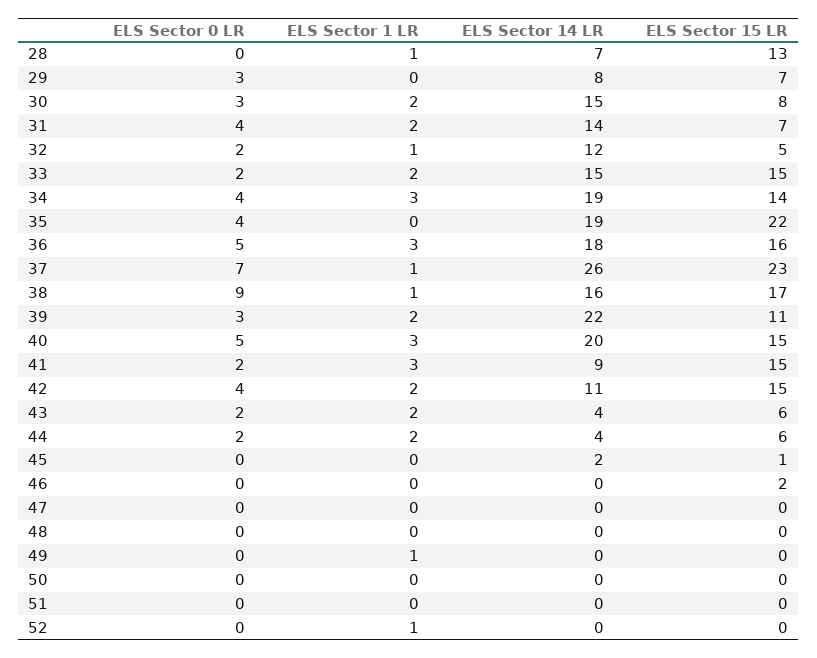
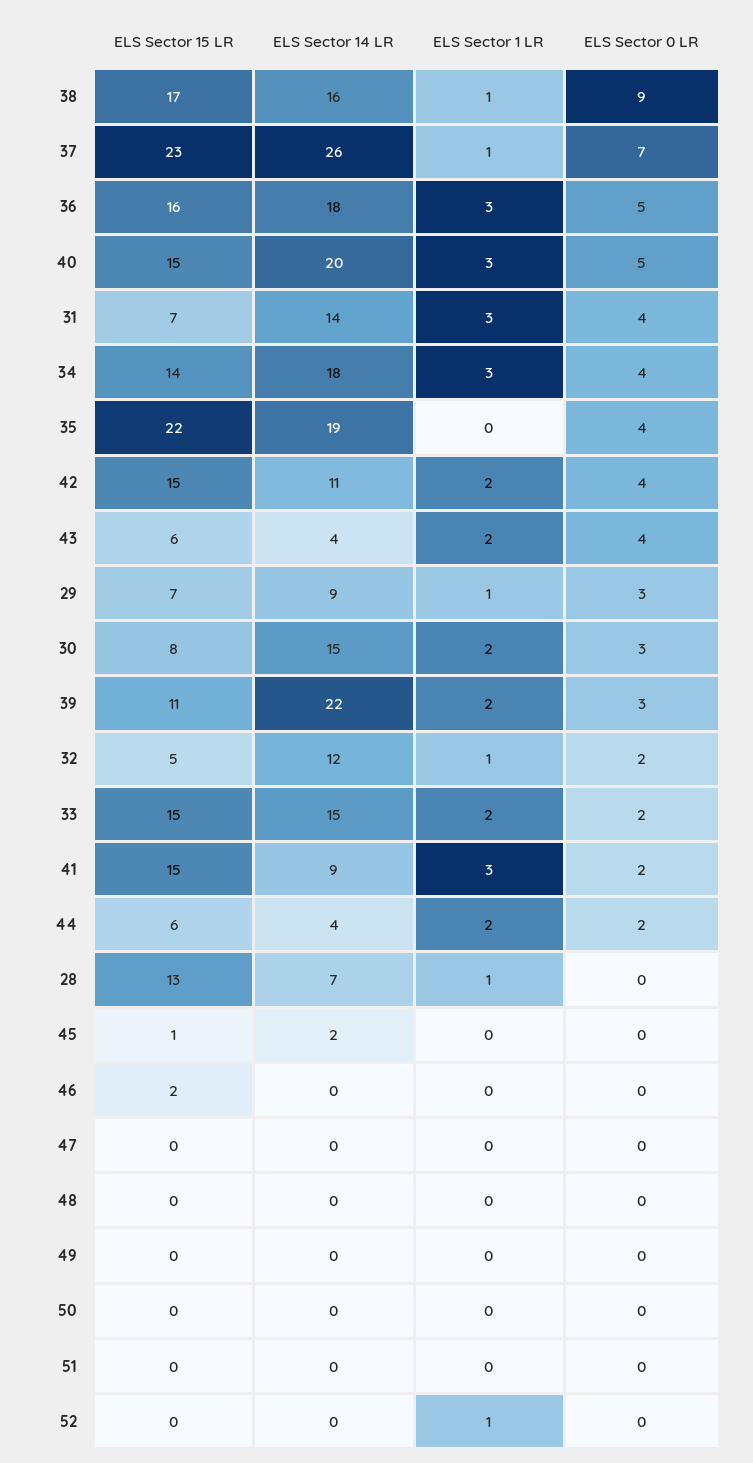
ELS Sector 1 LR, 29: 0 -> 1
ELS Sector 14 LR, 29: 8 -> 9
ELS Sector 1 LR, 31: 2 -> 3
ELS Sector 14 LR, 34: 19 -> 18
ELS Sector 0 LR, 43: 2 -> 4
ELS Sector 1 LR, 49: 1 -> 0

